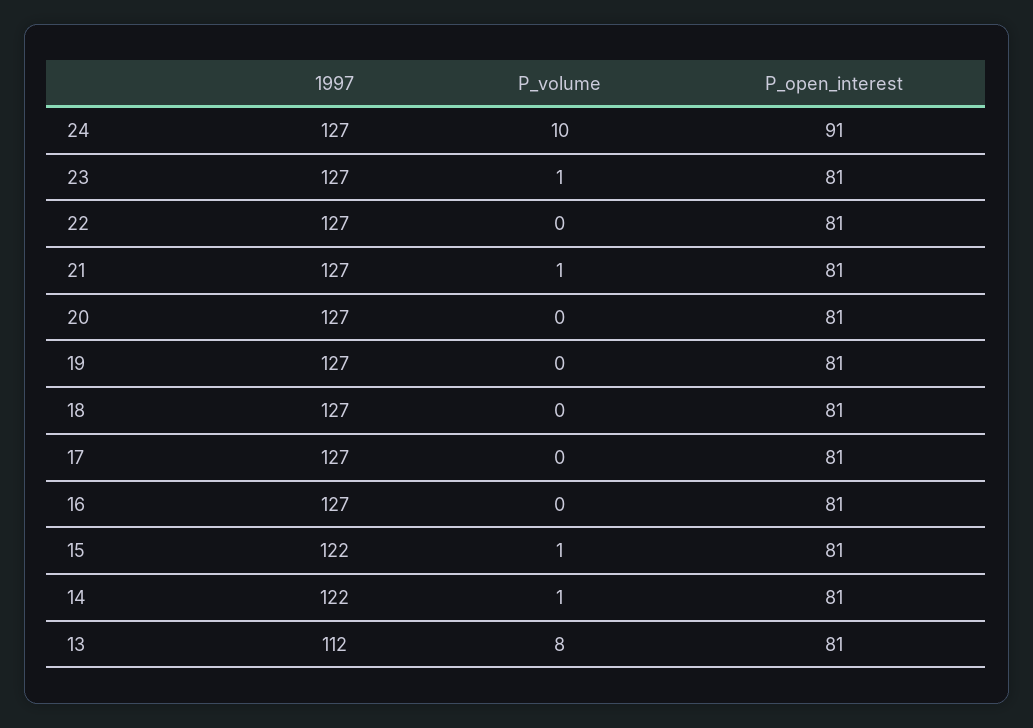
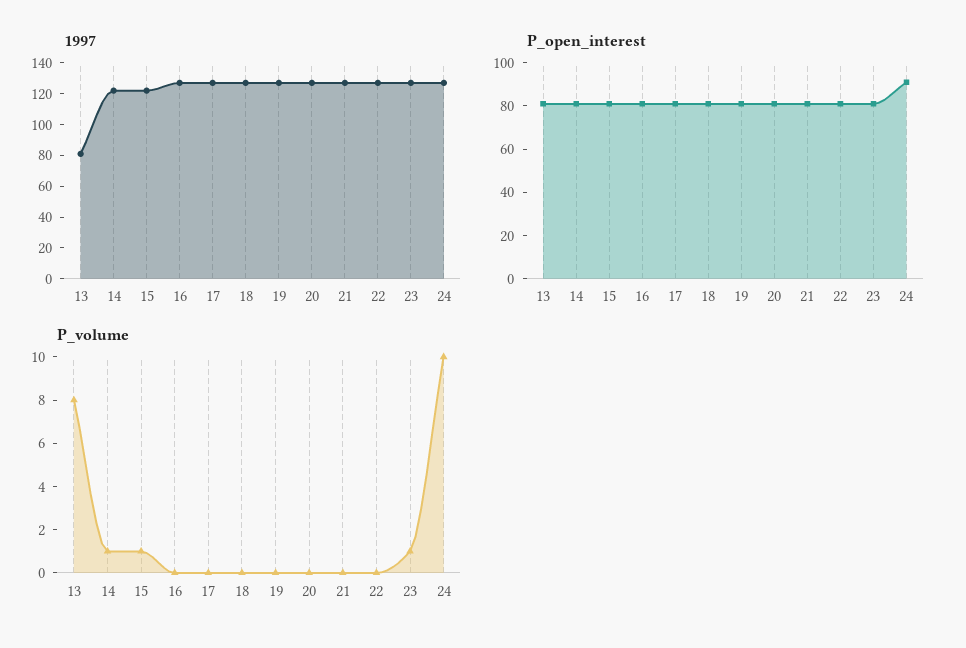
P_volume, 21: 1 -> 0
1997, 13: 112 -> 80

